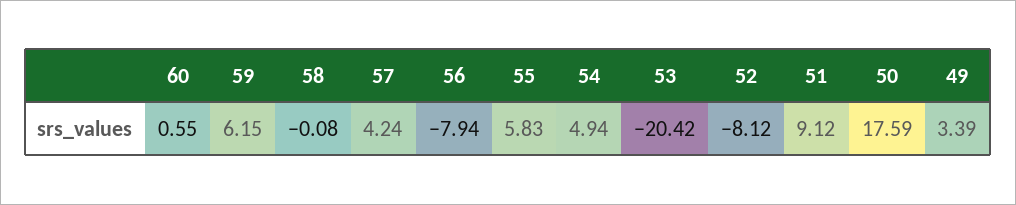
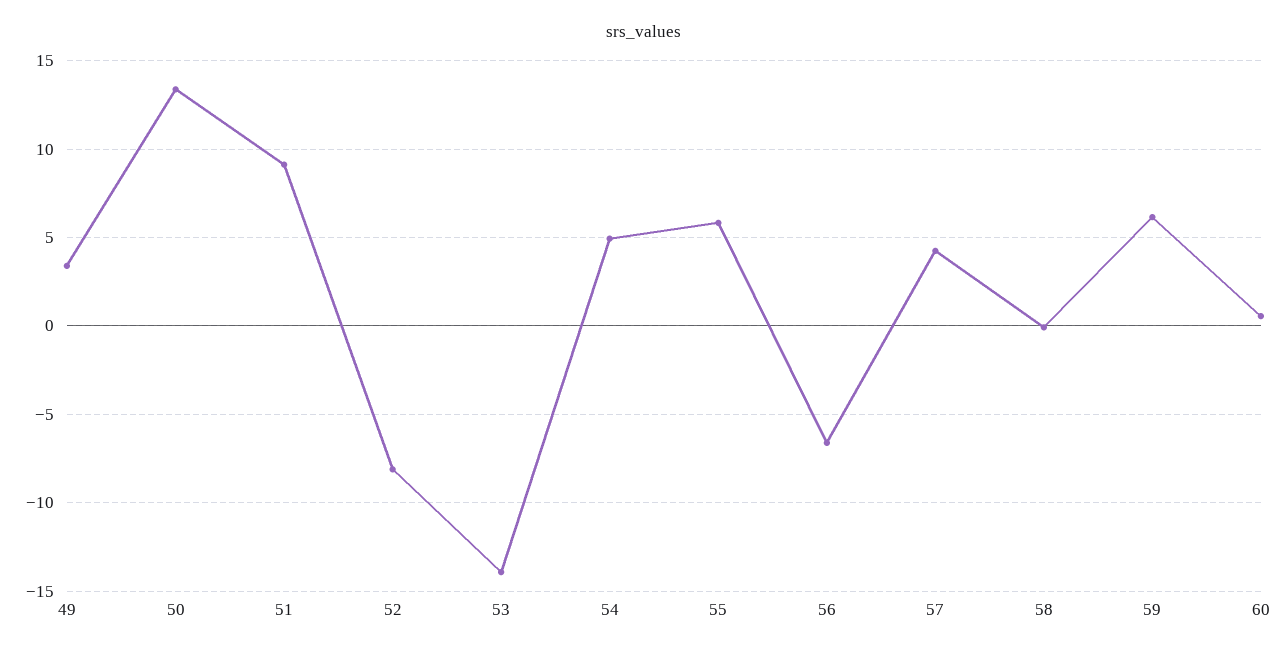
56: -7.94 -> -6.5
53: -20.42 -> -14
50: 17.59 -> 13.5

